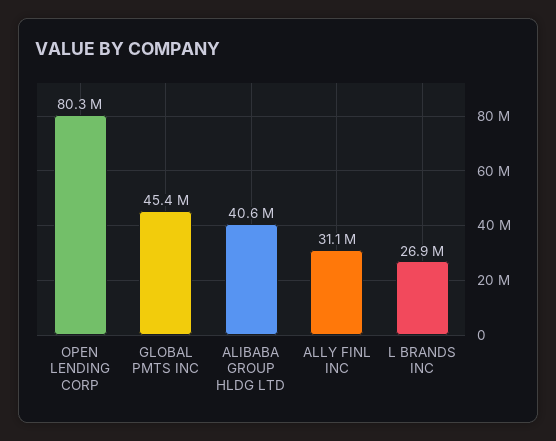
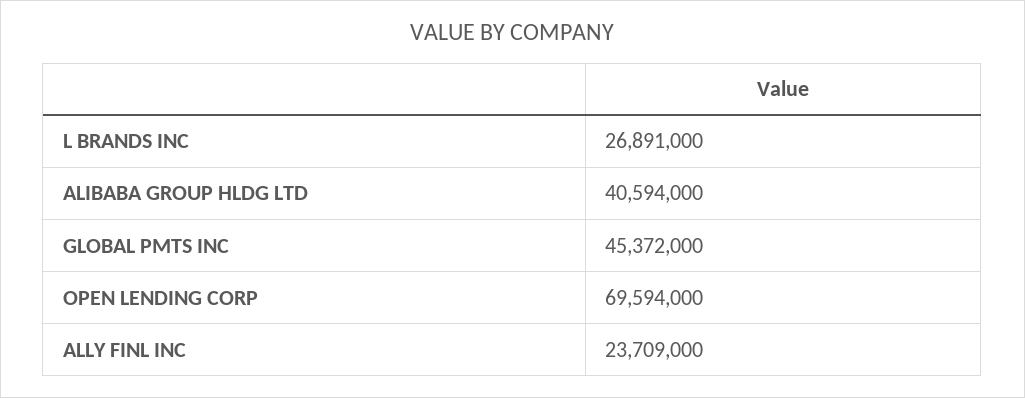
OPEN LENDING CORP: 80300000 -> 69594000
ALLY FINL INC: 31100000 -> 23709000

